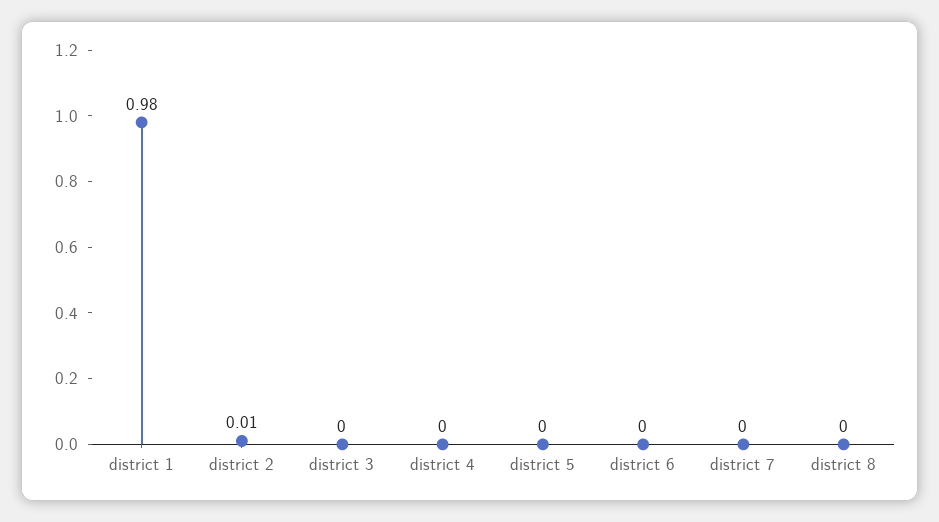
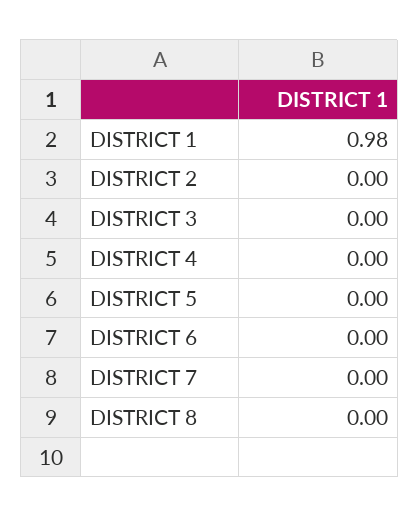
district 2: 0.01 -> 0

